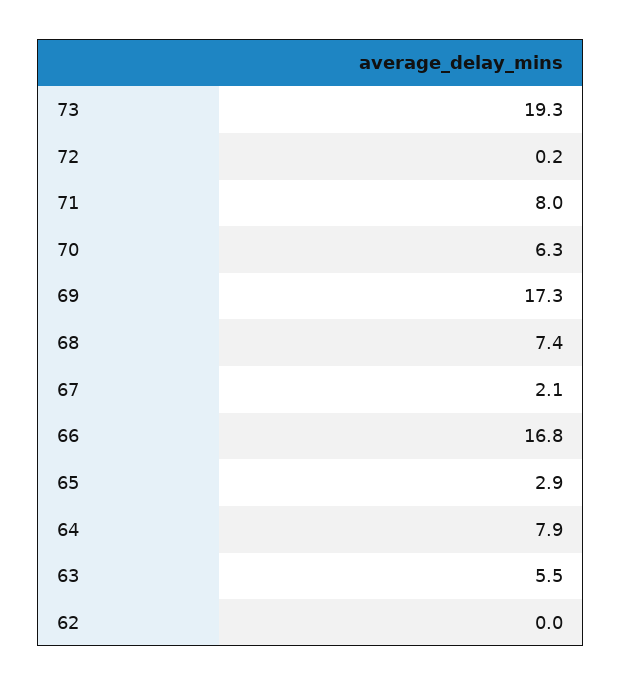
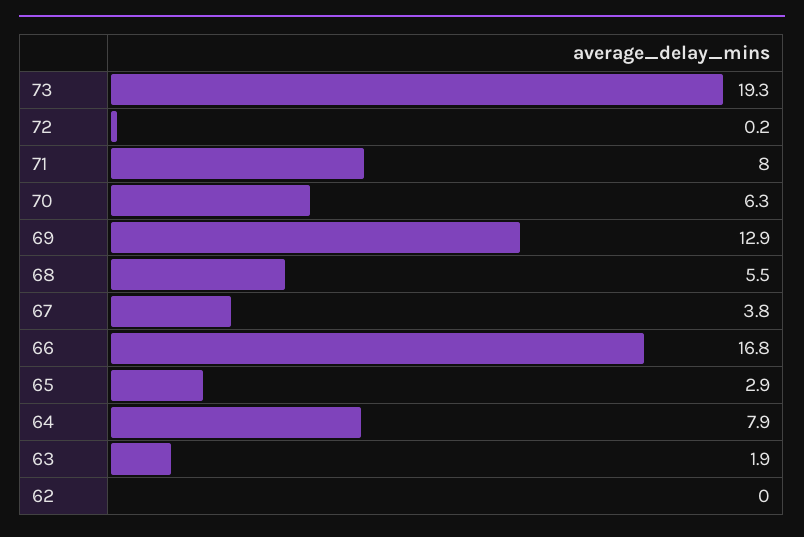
69: 17.3 -> 12.9
68: 7.4 -> 5.5
67: 2.1 -> 3.8
63: 5.5 -> 1.9

